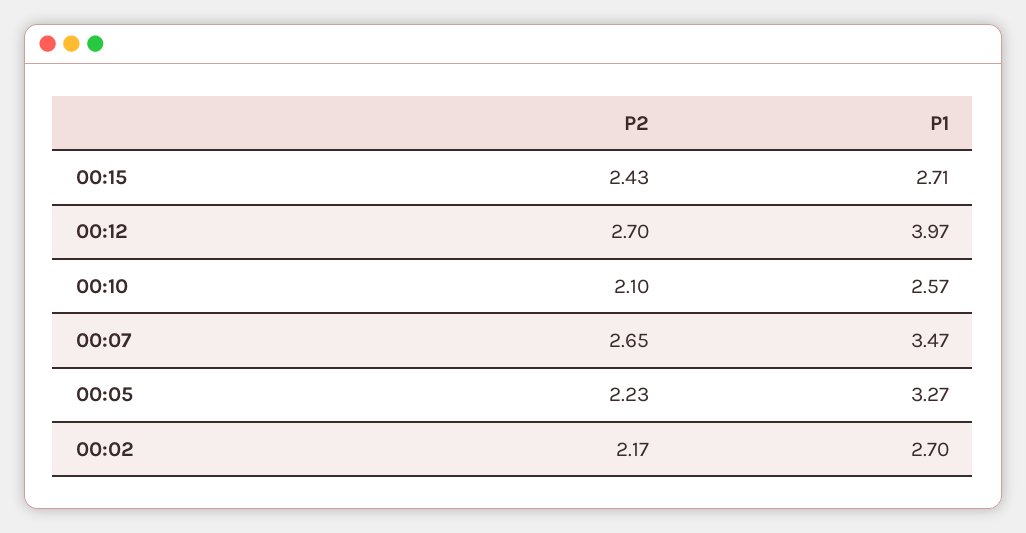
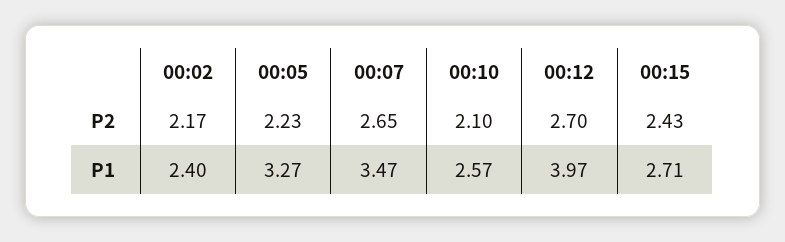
P1, 00:02: 2.7 -> 2.4

